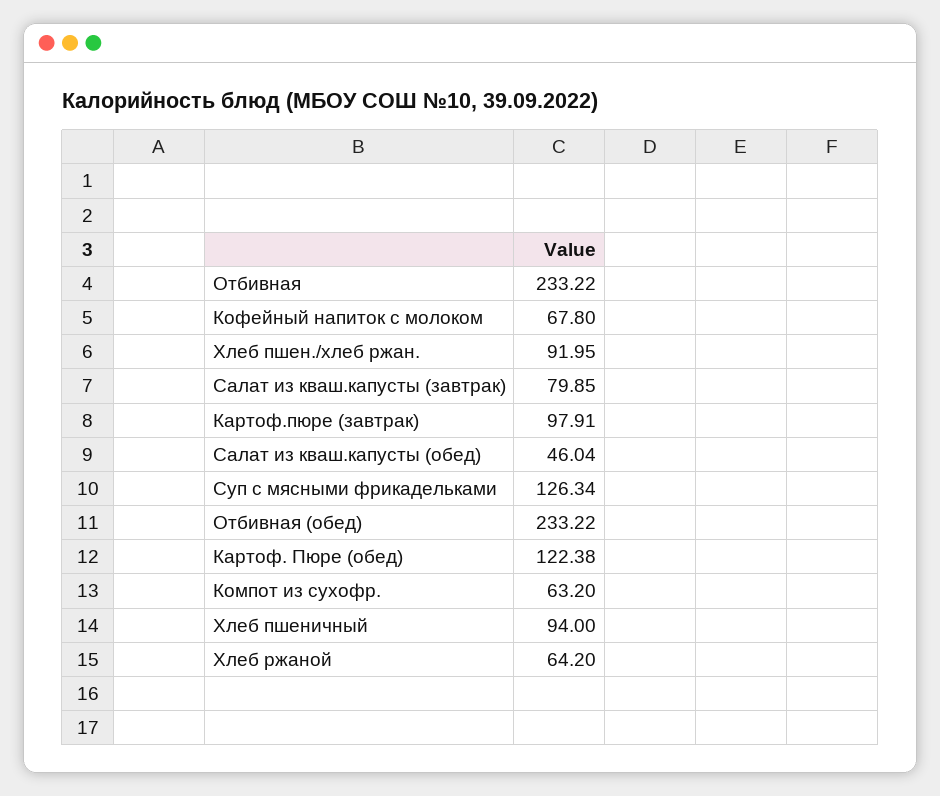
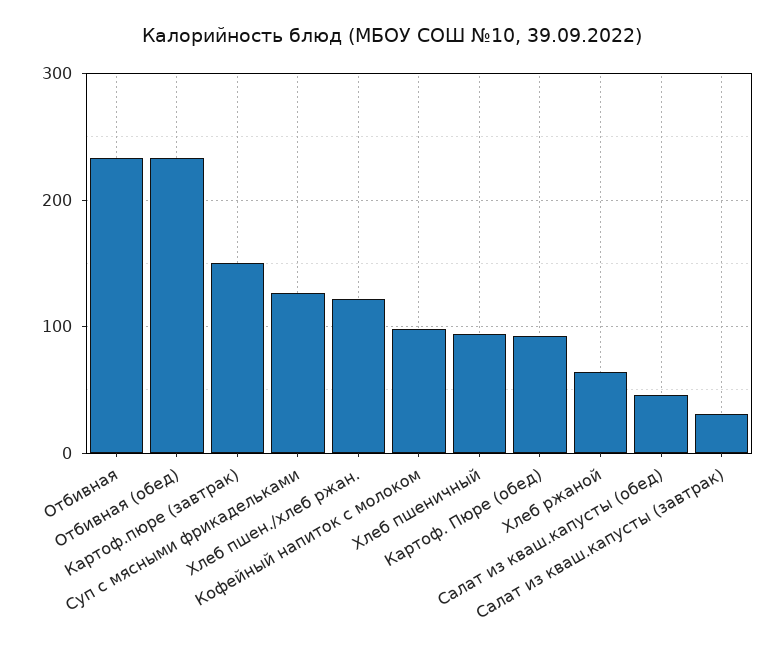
Кофейный напиток с молоком: 67.8 -> 100
Хлеб пшен./хлеб ржан.: 91.95 -> 120
Салат из кваш.капусты (завтрак): 79.85 -> 30
Картоф.пюре (завтрак): 97.91 -> 150
Картоф. Пюре (обед): 122.38 -> 90
Компот из сухофр.: 63.2 -> none

